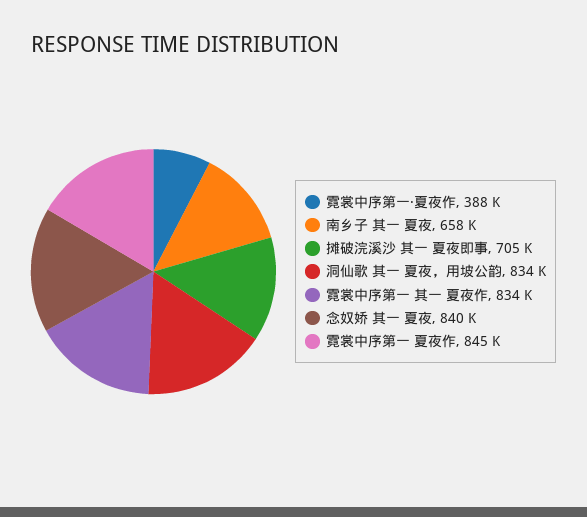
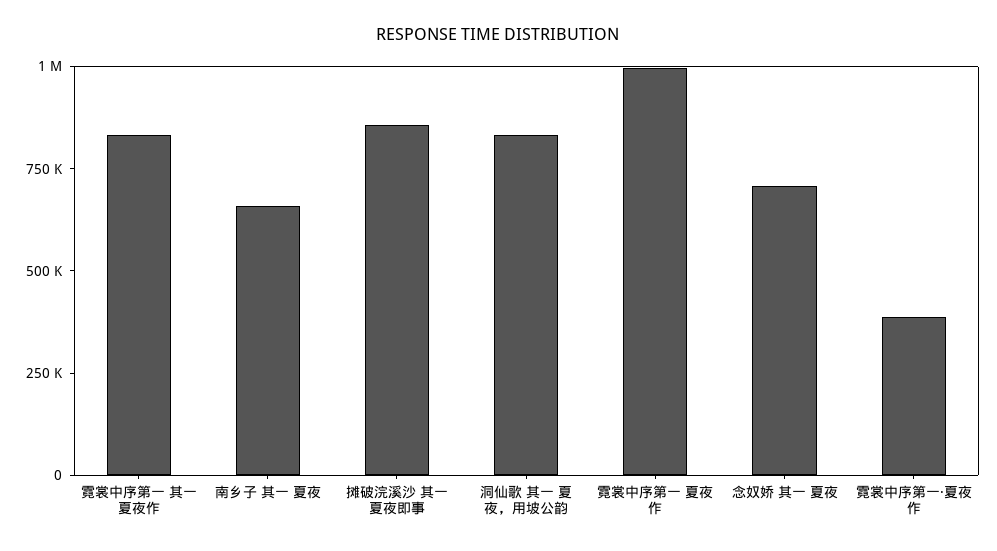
摊破浣溪沙 其一 夏夜即事: 705000 -> 850000
念奴娇 其一 夏夜: 840000 -> 700000
霓裳中序第一 夏夜作: 845000 -> 1000000

